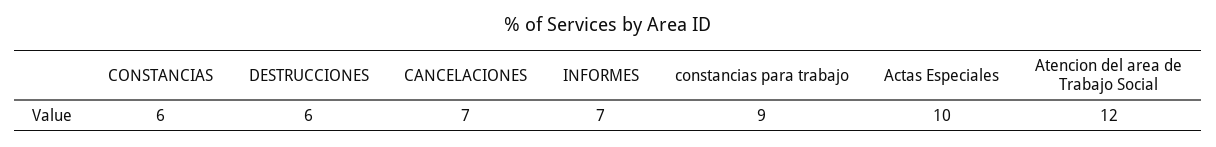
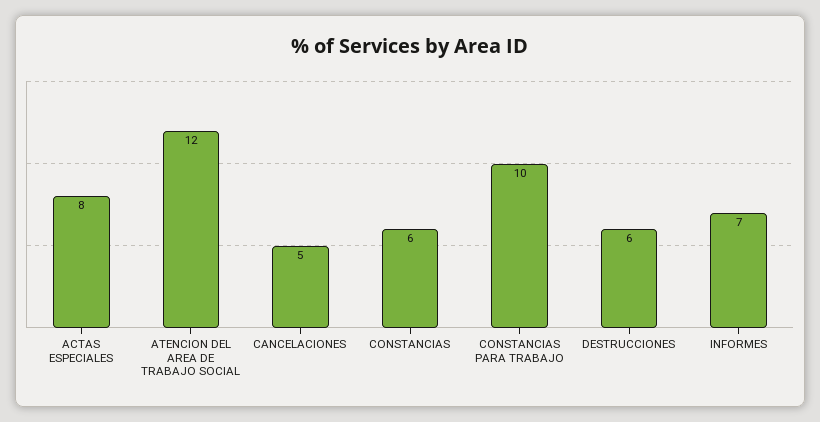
CANCELACIONES: 7 -> 5
constancias para trabajo: 9 -> 10
Actas Especiales: 10 -> 8

